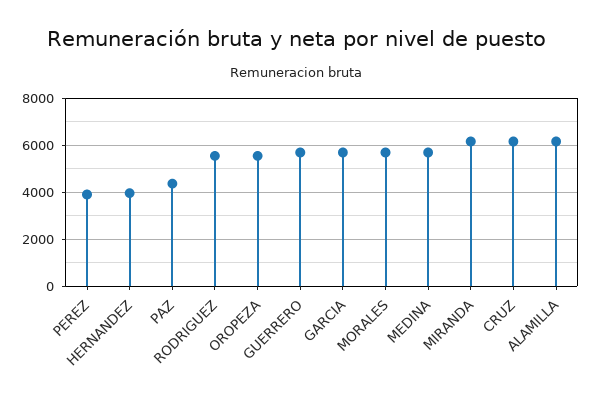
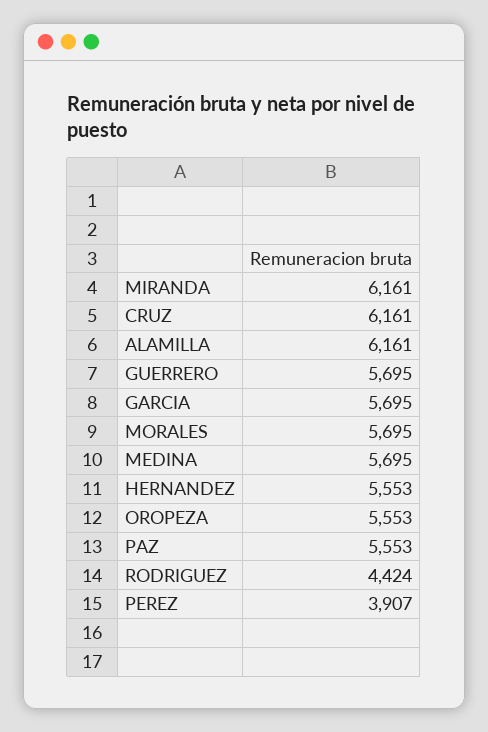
HERNANDEZ: 4000 -> 5553
PAZ: 4500 -> 5553
RODRIGUEZ: 5500 -> 4424

